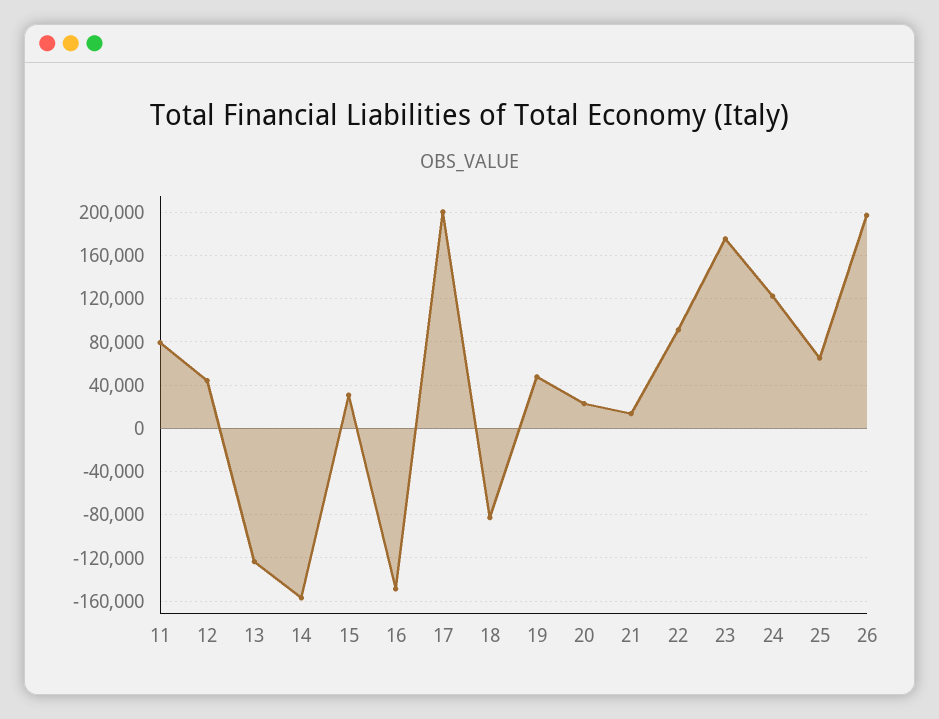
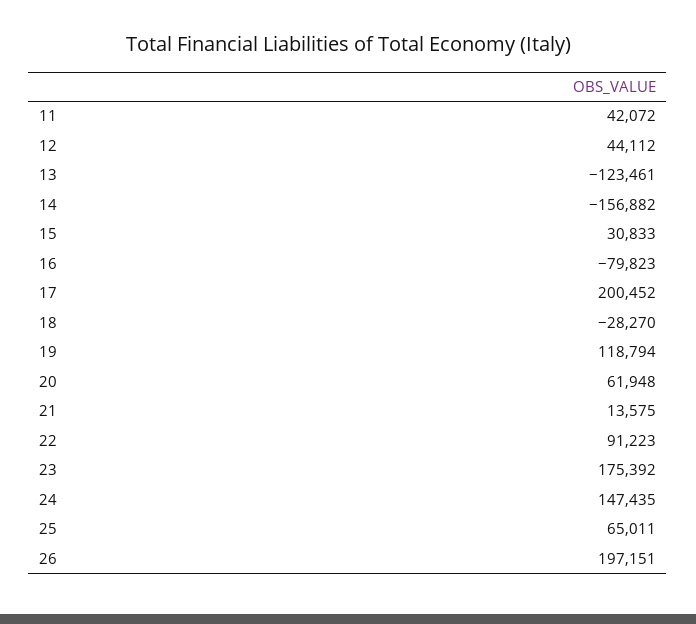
11: 80000 -> 42072
16: -150000 -> -79823
18: -80000 -> -28270
19: 50000 -> 118794
20: 20000 -> 61948
24: 120000 -> 147435

